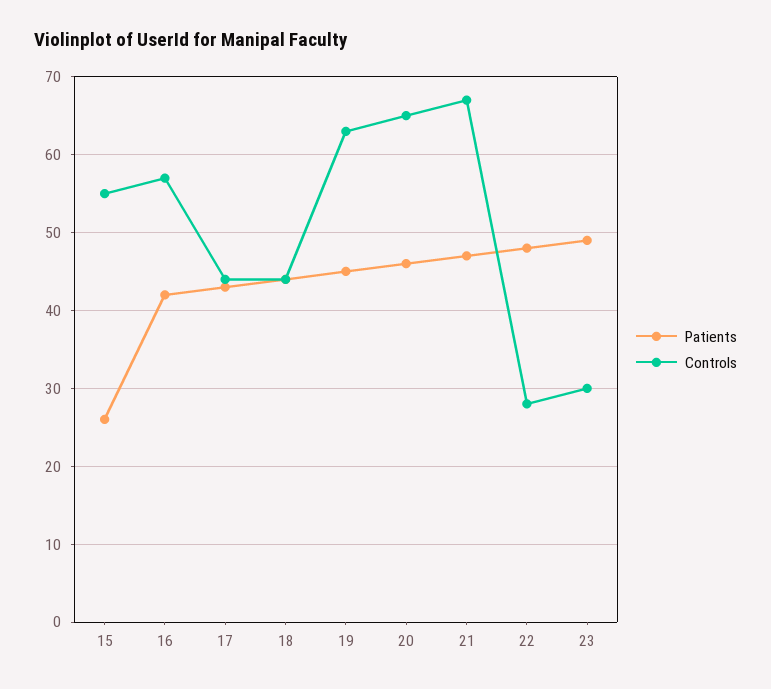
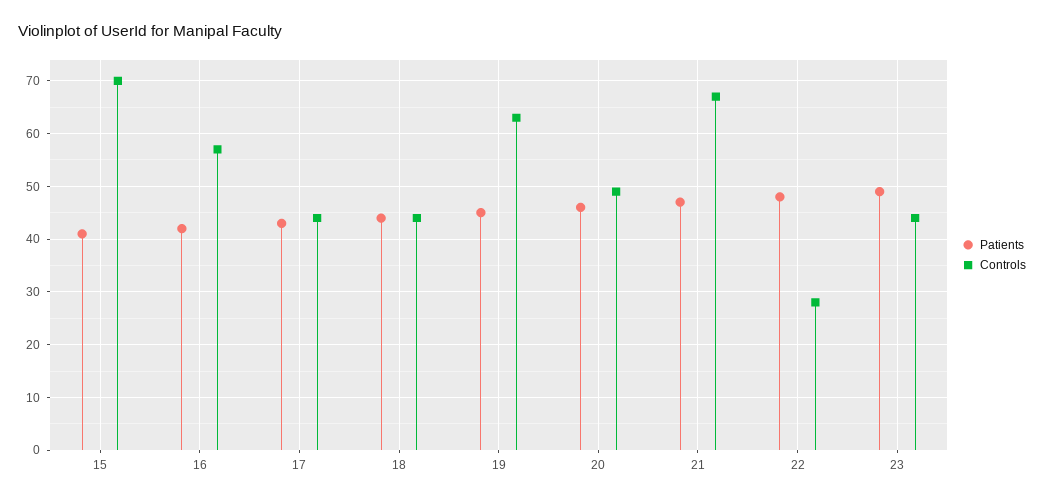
Patients, 15: 26 -> 40
Controls, 15: 55 -> 70
Controls, 20: 65 -> 50
Controls, 23: 30 -> 45

